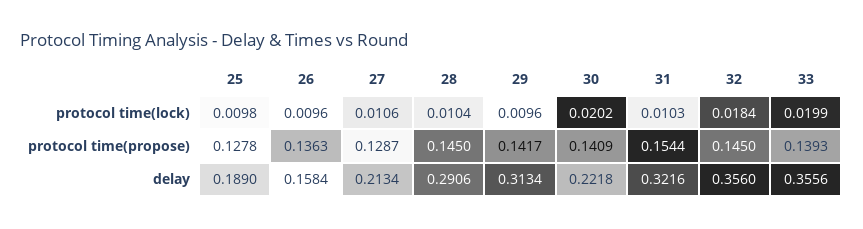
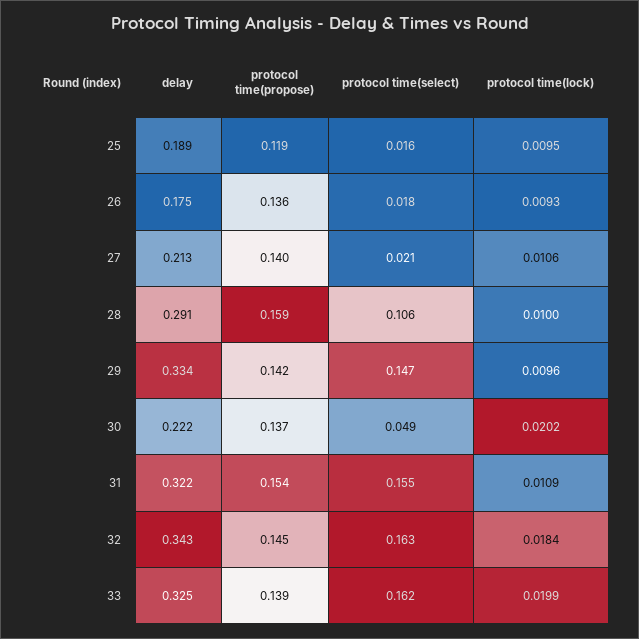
25, protocol time(lock): 0.0098 -> 0.0095
26, protocol time(lock): 0.0096 -> 0.0093
28, protocol time(lock): 0.0104 -> 0.01
31, protocol time(lock): 0.0103 -> 0.0109
25, protocol time(propose): 0.1278 -> 0.119
27, protocol time(propose): 0.1287 -> 0.14
28, protocol time(propose): 0.145 -> 0.159
30, protocol time(propose): 0.1409 -> 0.137
26, delay: 0.1584 -> 0.175
29, delay: 0.3134 -> 0.334
32, delay: 0.356 -> 0.343
33, delay: 0.3556 -> 0.325
25, protocol time(select): none -> 0.016
26, protocol time(select): none -> 0.018
27, protocol time(select): none -> 0.021
28, protocol time(select): none -> 0.106
29, protocol time(select): none -> 0.147
30, protocol time(select): none -> 0.049
31, protocol time(select): none -> 0.155
32, protocol time(select): none -> 0.163
33, protocol time(select): none -> 0.162

